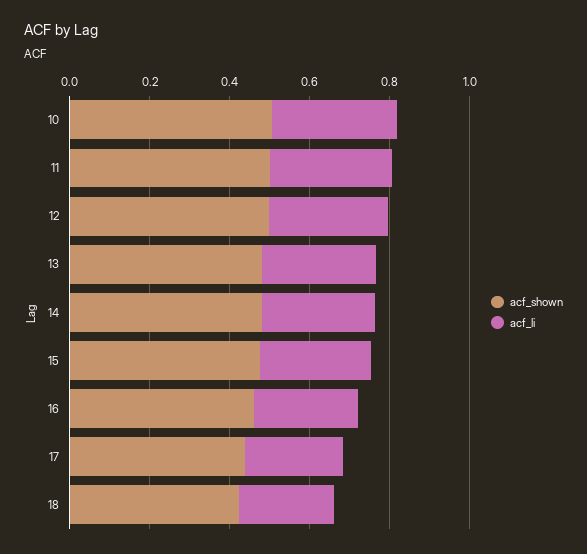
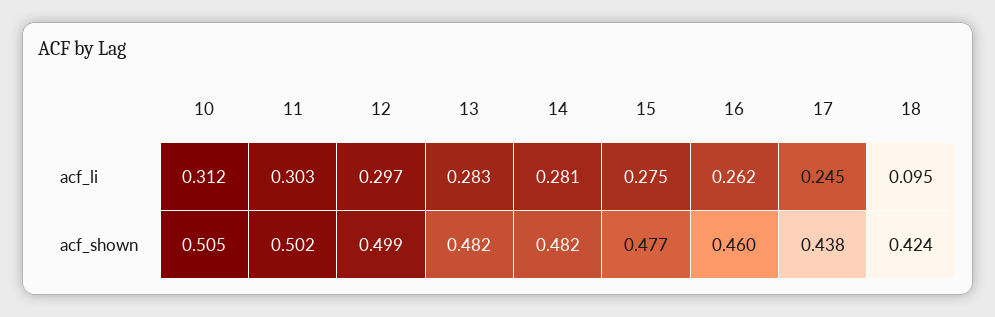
acf_li, 18: 0.25 -> 0.095

